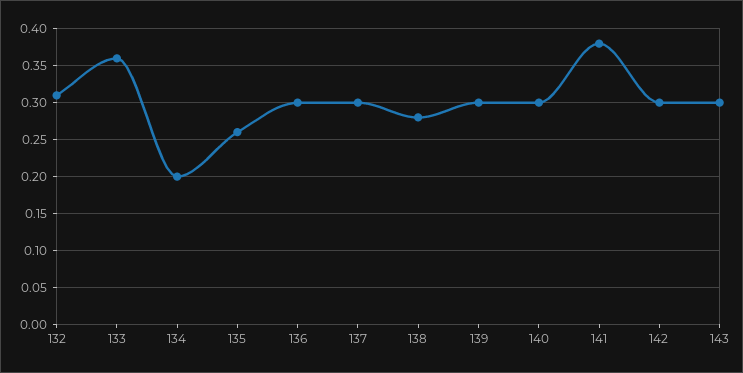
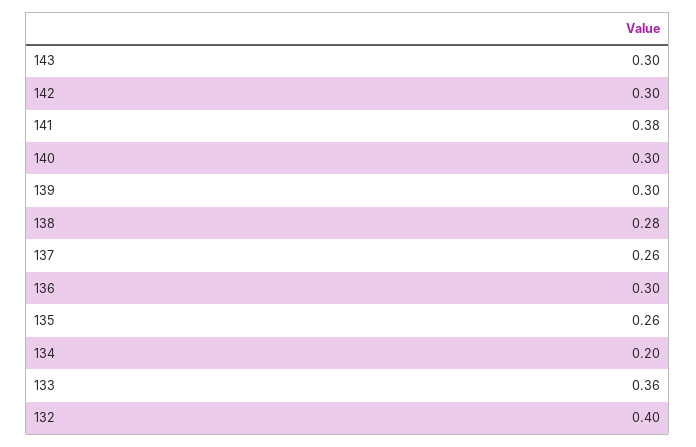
132: 0.31 -> 0.4
137: 0.3 -> 0.26

